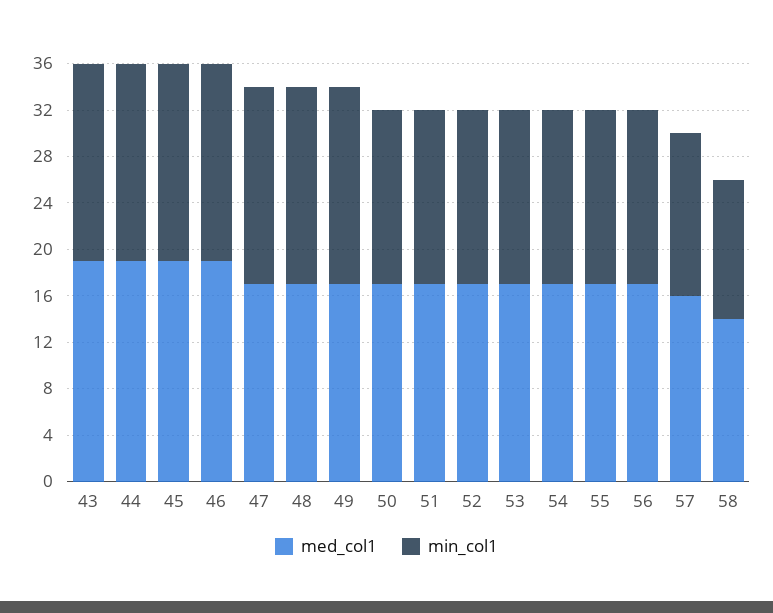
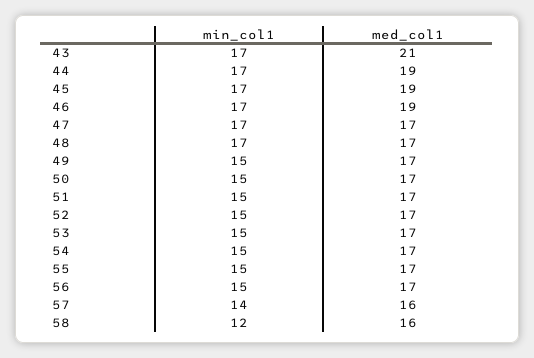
med_col1, 43: 19 -> 21
min_col1, 49: 17 -> 15
med_col1, 58: 14 -> 16

